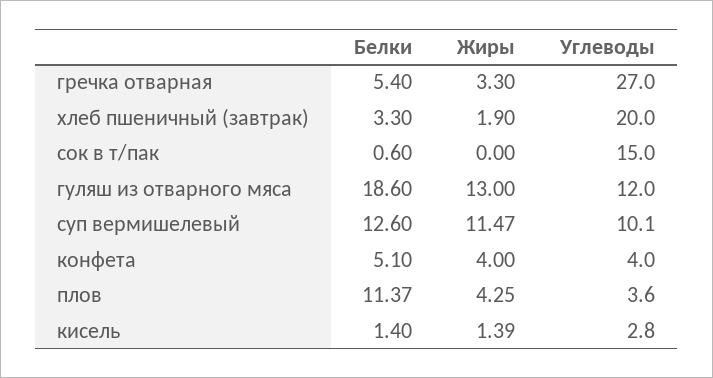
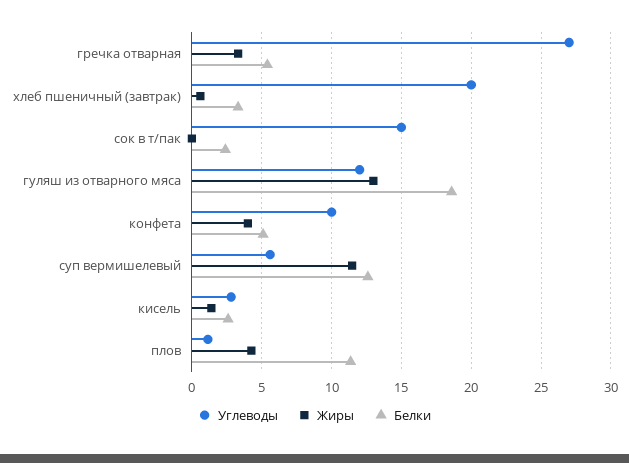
Жиры, хлеб пшеничный (завтрак): 1.9 -> 0.5
Белки, сок в т/пак: 0.6 -> 2.5
Углеводы, суп вермишелевый: 10.1 -> 5.5
Углеводы, конфета: 4 -> 10
Углеводы, плов: 3.6 -> 1
Белки, кисель: 1.4 -> 2.5

